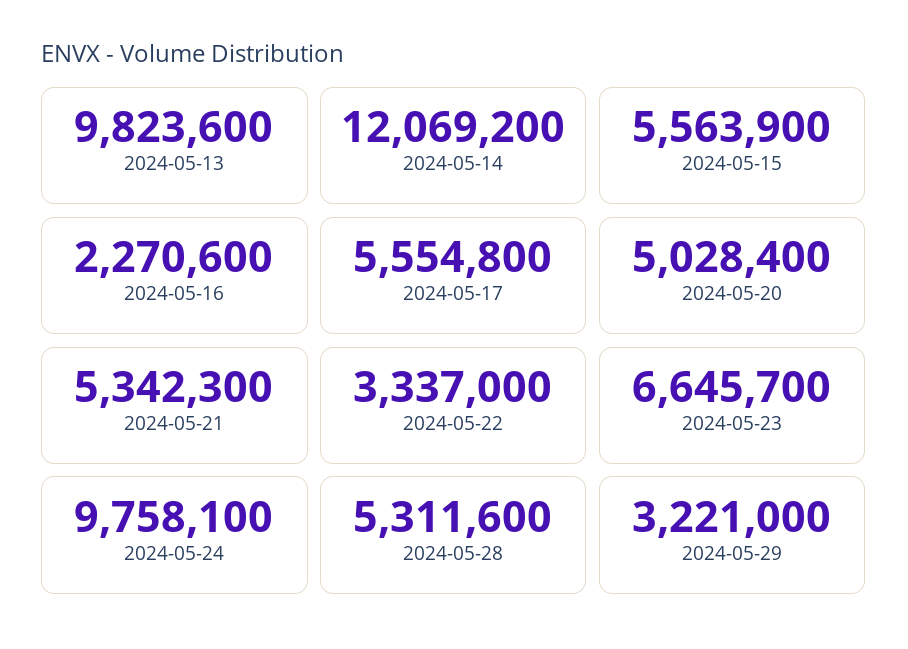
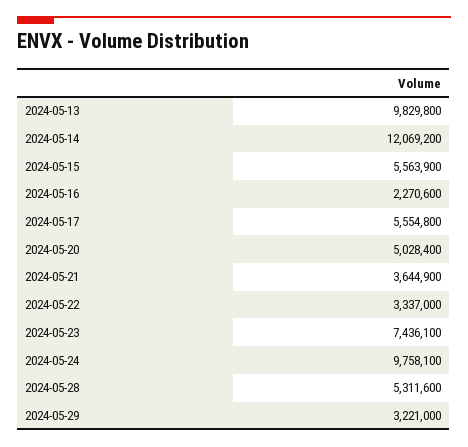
2024-05-13: 9823600 -> 9829800
2024-05-21: 5342300 -> 3644900
2024-05-23: 6645700 -> 7436100

